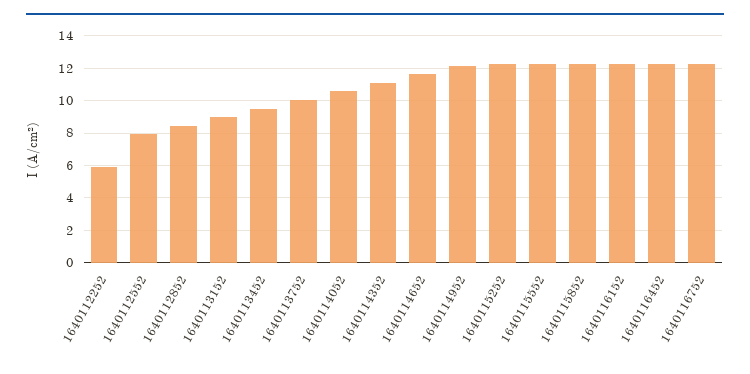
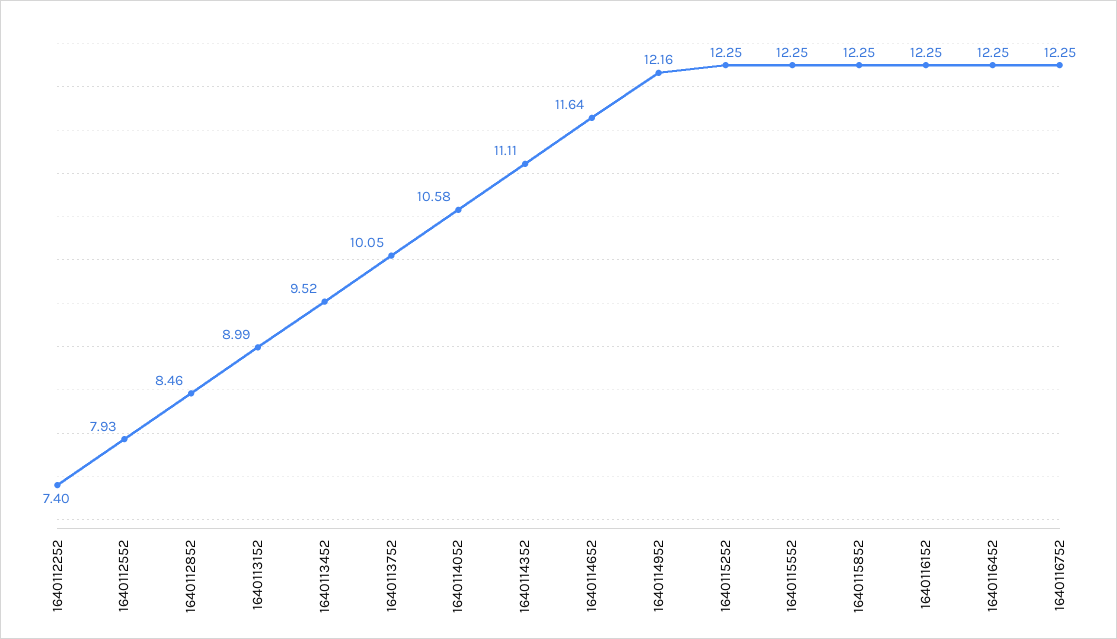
1640112252: 6 -> 7.4

